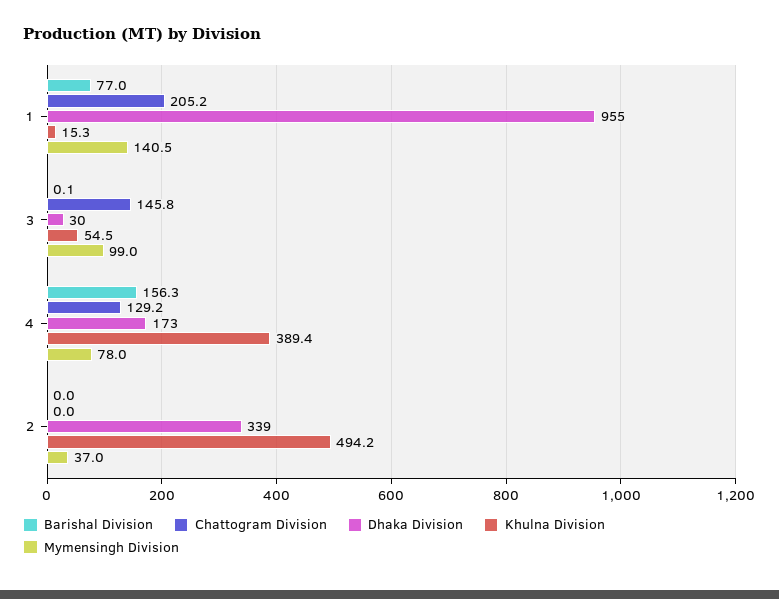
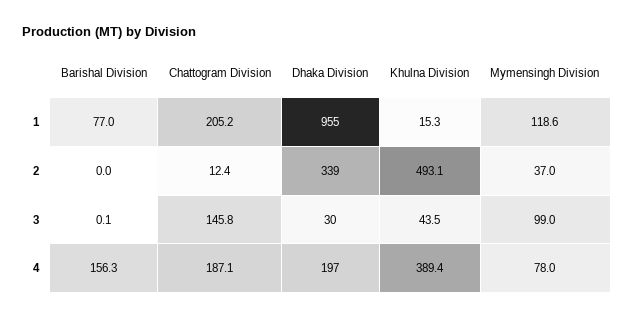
Mymensingh Division, 1: 140.5 -> 118.6
Khulna Division, 3: 54.5 -> 43.5
Chattogram Division, 4: 129.2 -> 187.1
Dhaka Division, 4: 173 -> 197
Chattogram Division, 2: 0 -> 12.4
Khulna Division, 2: 494.2 -> 493.1

